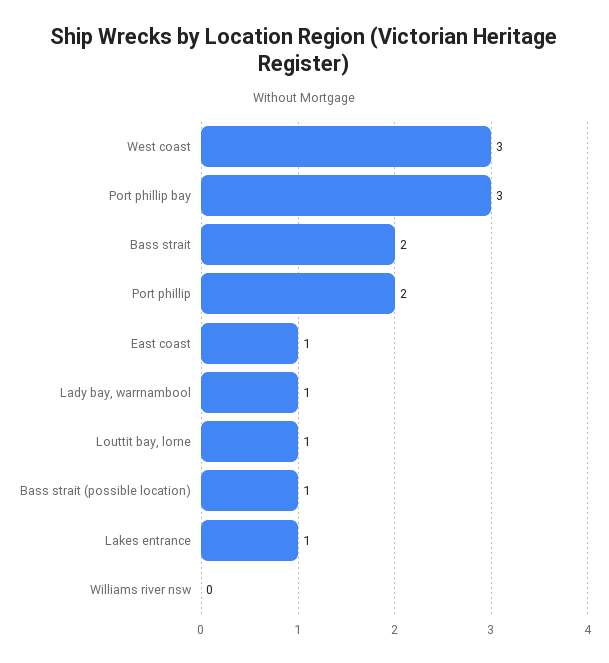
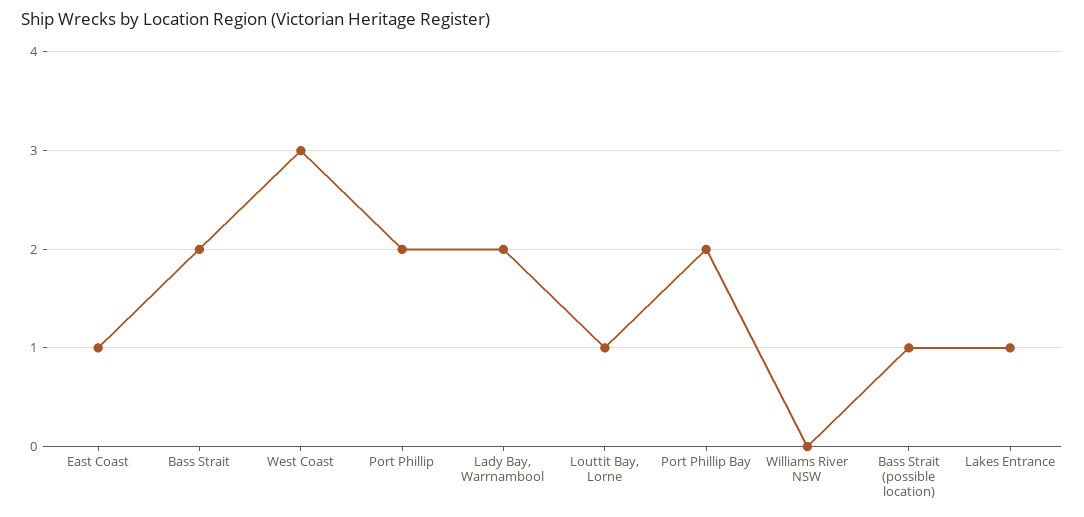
Port phillip bay: 3 -> 2
Lady bay, warrnambool: 1 -> 2

